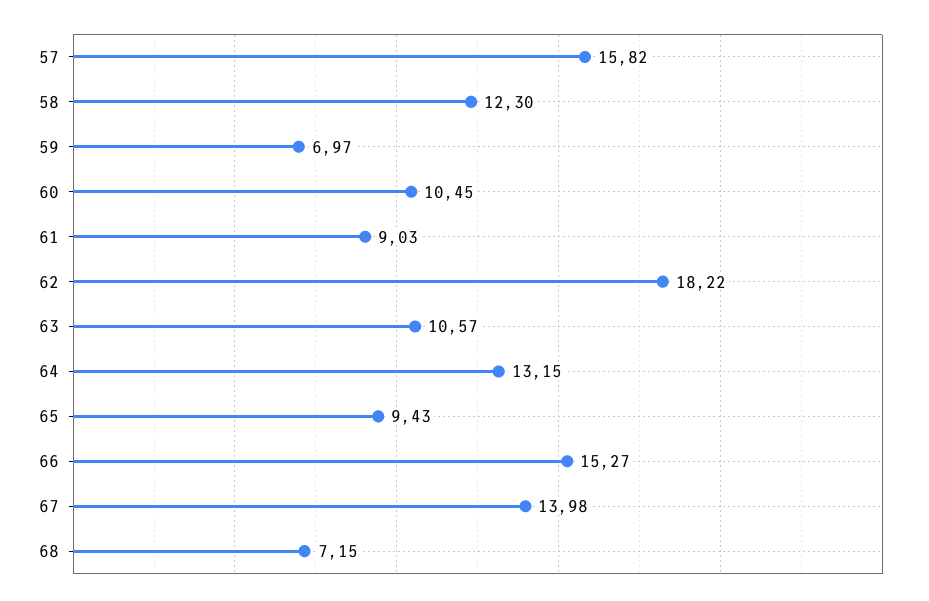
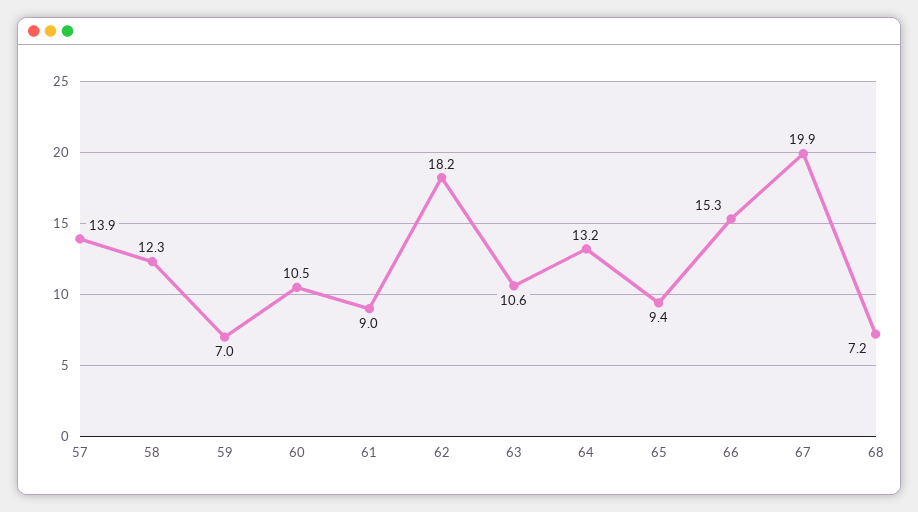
57: 15.82 -> 13.9
67: 13.98 -> 19.9

